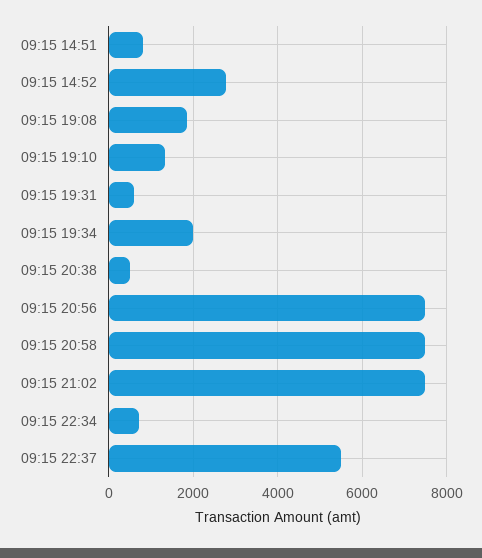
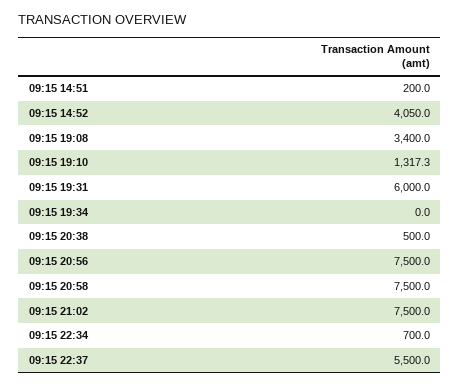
09:15 14:51: 800 -> 200
09:15 14:52: 2800 -> 4050
09:15 19:08: 1800 -> 3400
09:15 19:31: 600 -> 6000
09:15 19:34: 2000 -> 0

